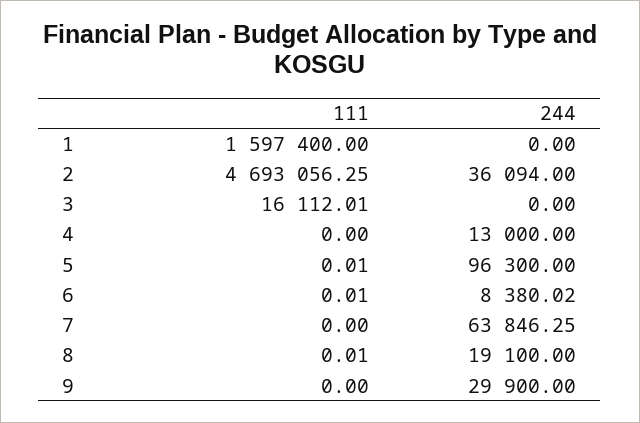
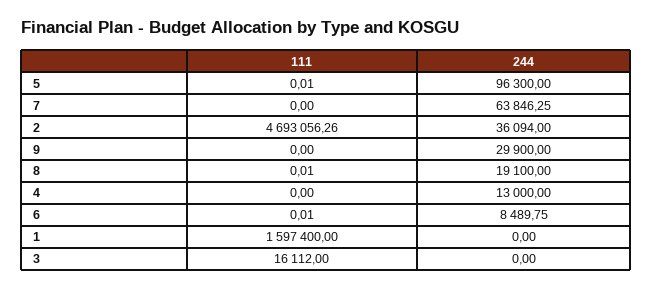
111, 2: 4693056.25 -> 4693056.26
111, 3: 16112.01 -> 16112
244, 6: 8380.02 -> 8489.75

